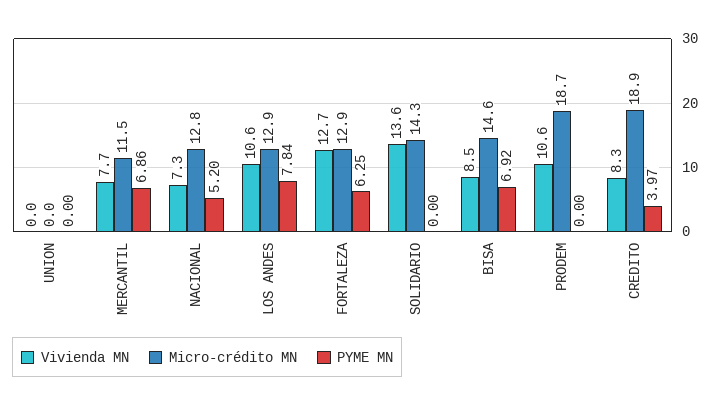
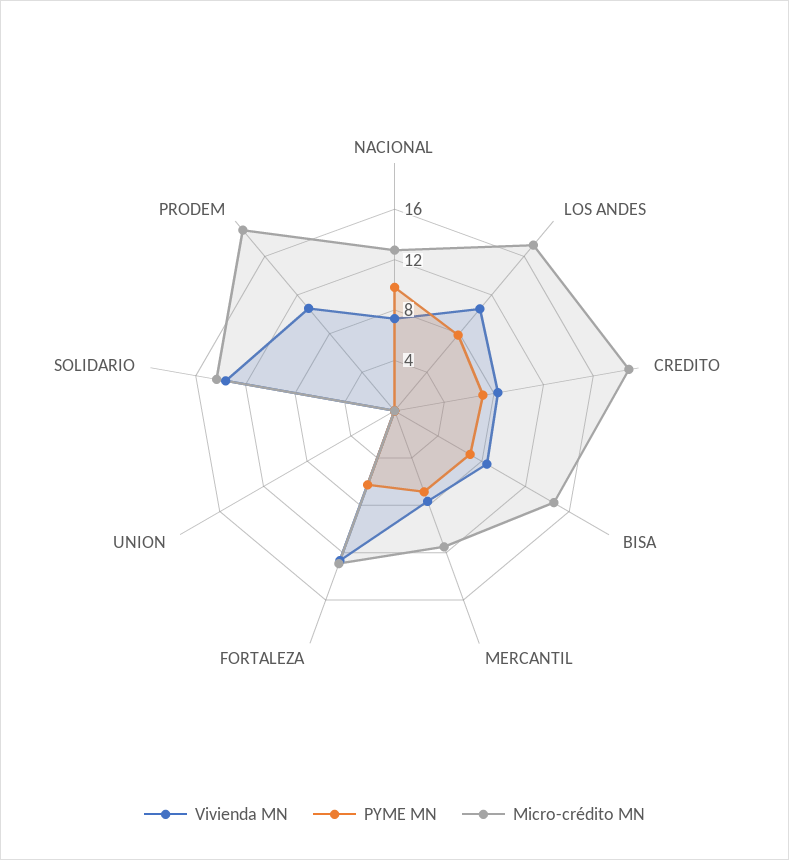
PYME MN, NACIONAL: 5.2 -> 10
Micro-crédito MN, LOS ANDES: 12.9 -> 17
PYME MN, CREDITO: 3.97 -> 7

